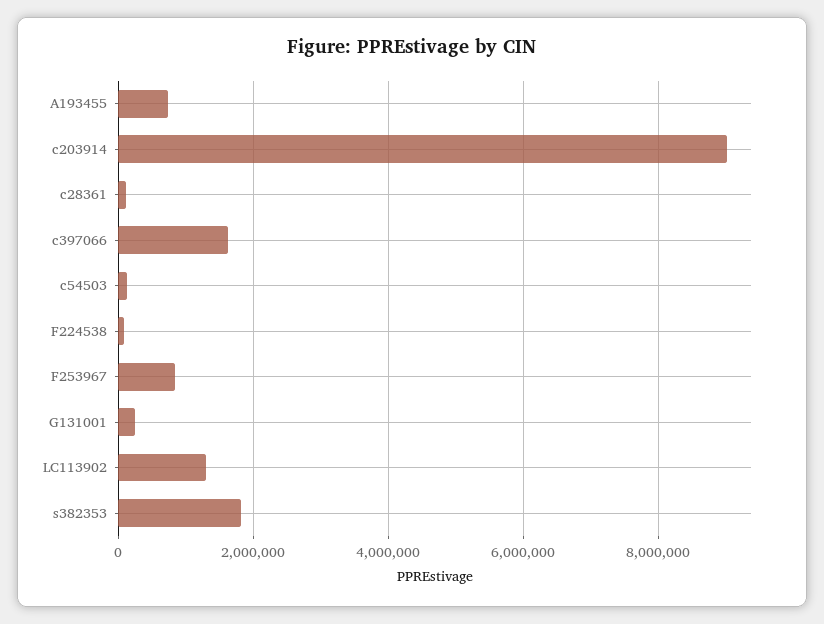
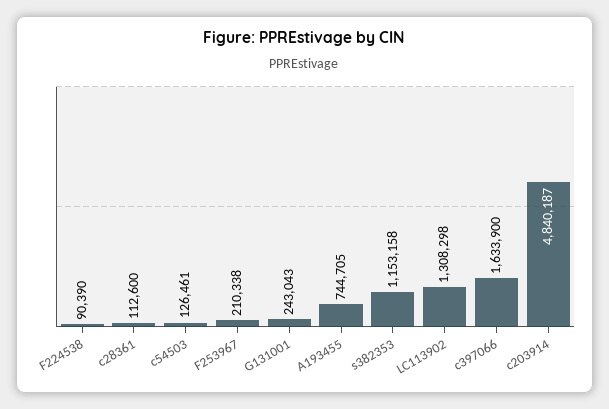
c203914: 9000000 -> 4840187
F253967: 800000 -> 210338
s382353: 1800000 -> 1153158

